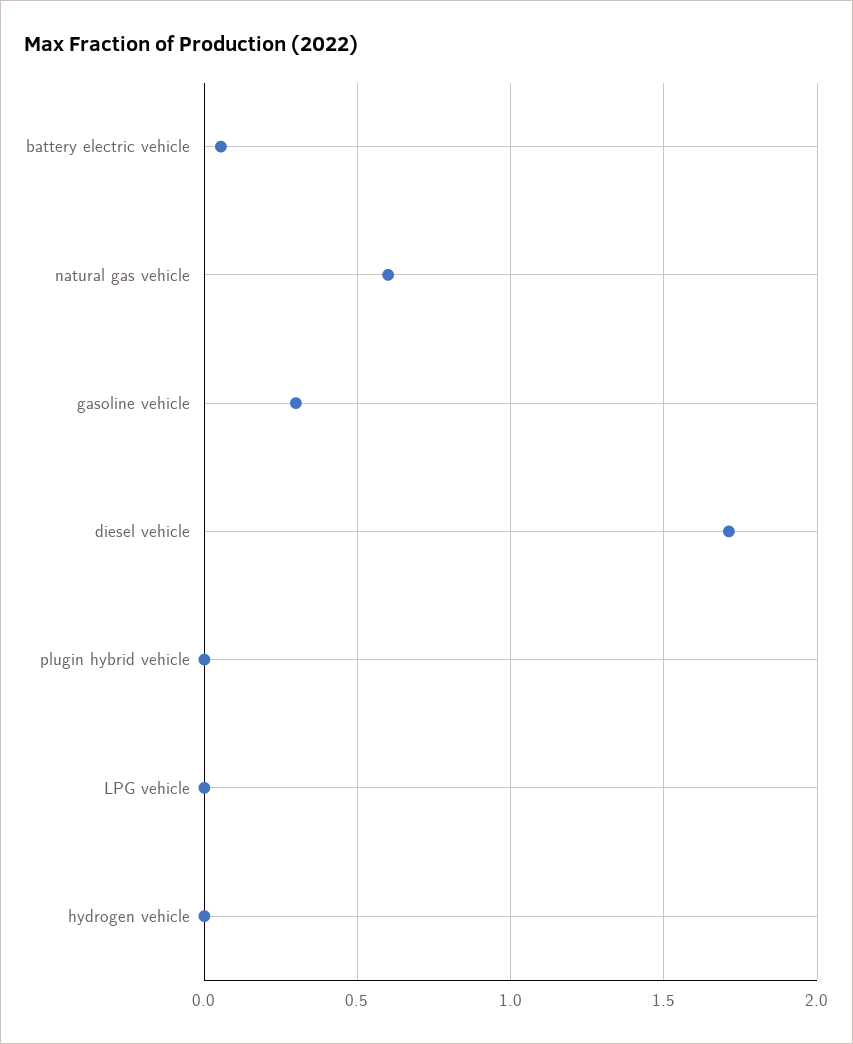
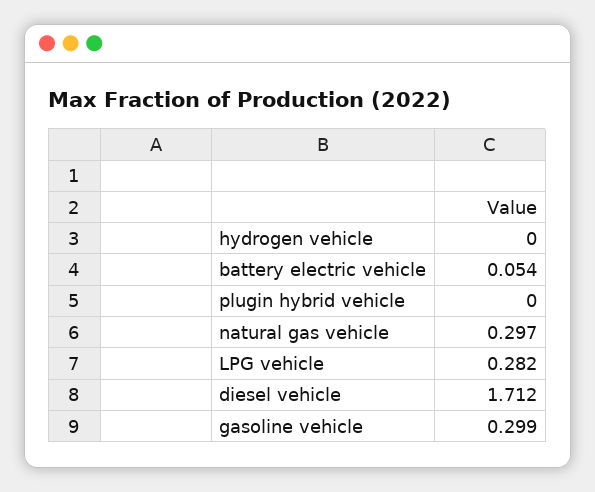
natural gas vehicle: 0.6 -> 0.297
LPG vehicle: 0 -> 0.282

